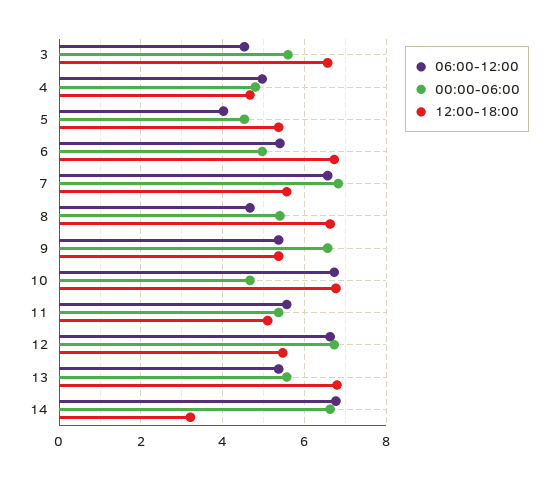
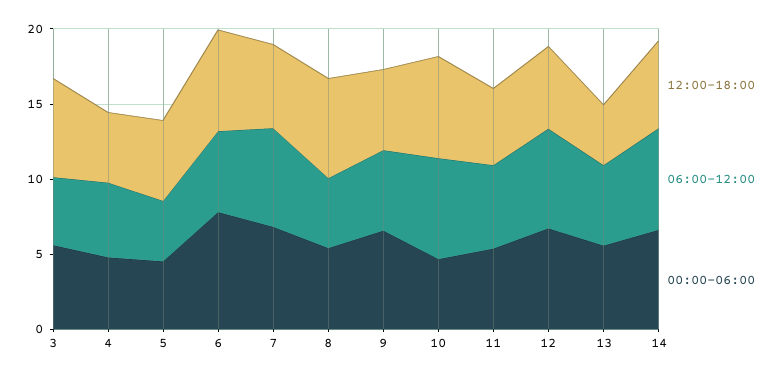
00:00-06:00, 6: 5 -> 8
12:00-18:00, 13: 6.8 -> 4
12:00-18:00, 14: 3.2 -> 6

